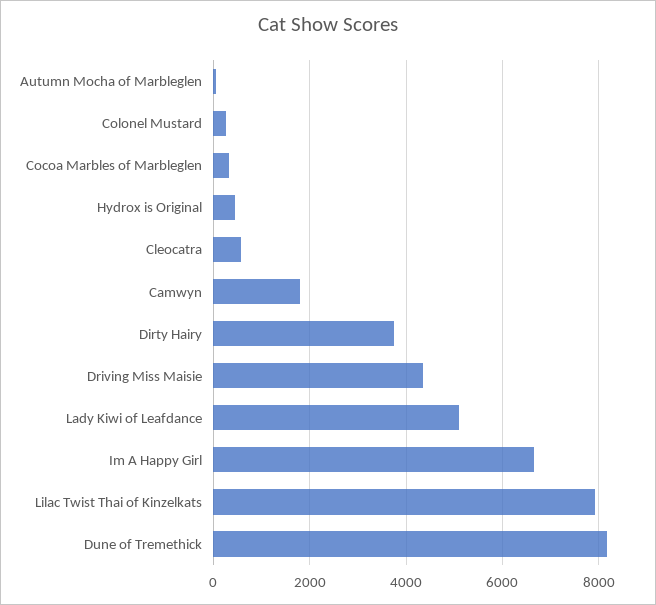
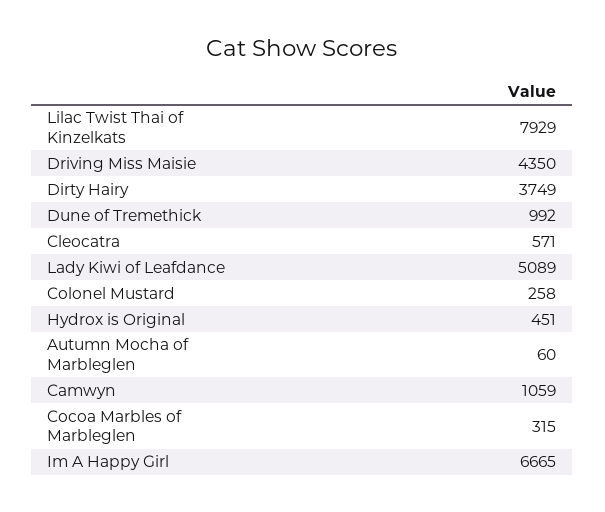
Camwyn: 1800 -> 1059
Dune of Tremethick: 8200 -> 992

